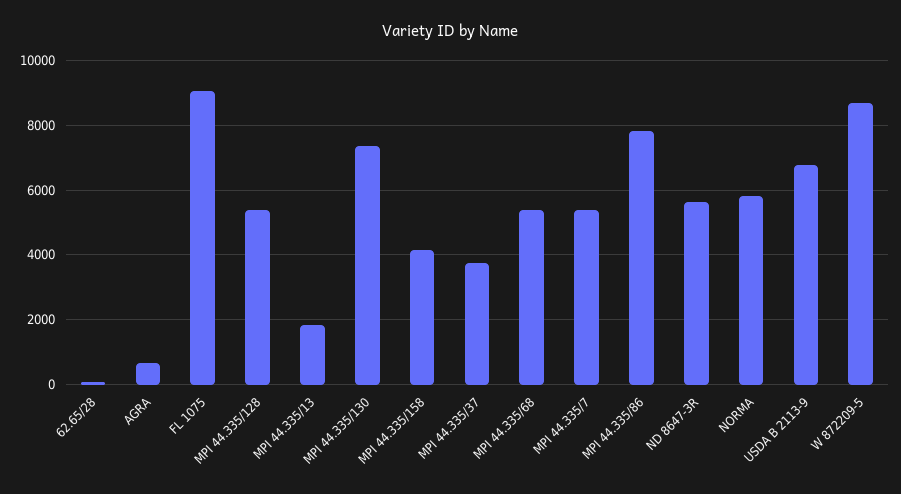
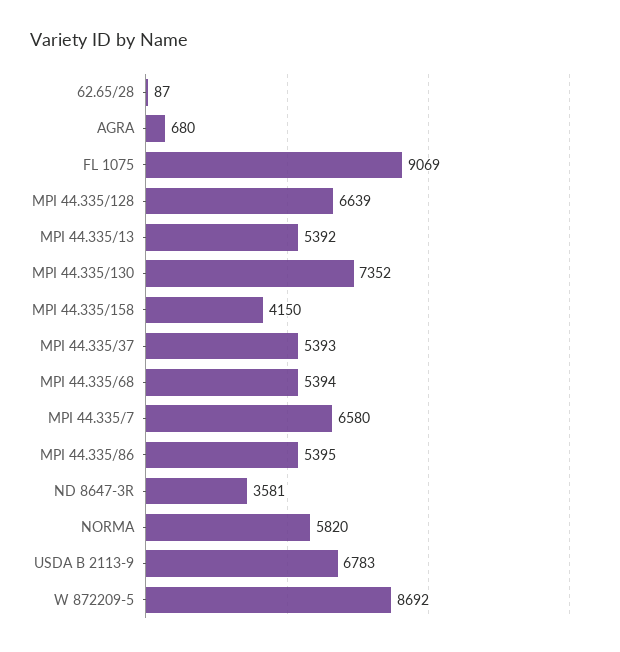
MPI 44.335/128: 5400 -> 6639
MPI 44.335/13: 1800 -> 5392
MPI 44.335/37: 3800 -> 5393
MPI 44.335/7: 5400 -> 6580
MPI 44.335/86: 7800 -> 5395
ND 8647-3R: 5600 -> 3581

